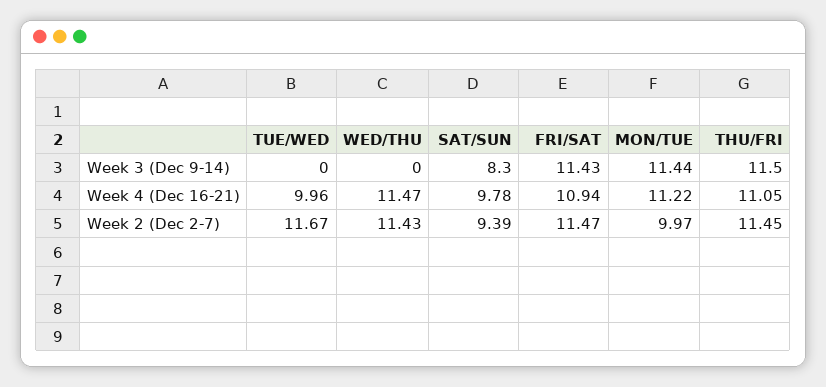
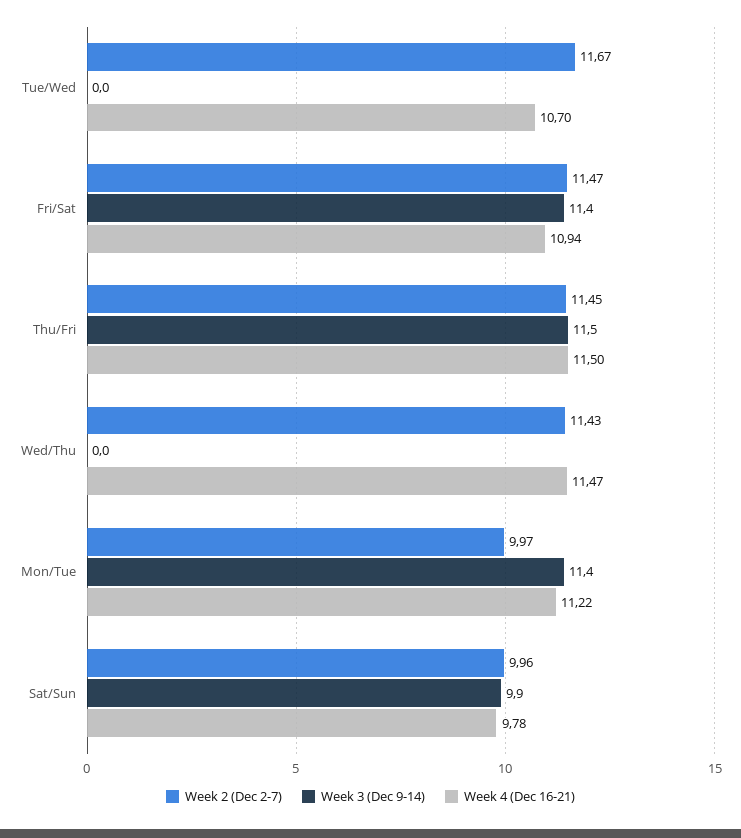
Week 3 (Dec 9-14), SAT/SUN: 8.3 -> 9.9
Week 4 (Dec 16-21), TUE/WED: 9.96 -> 10.7
Week 4 (Dec 16-21), THU/FRI: 11.05 -> 11.5
Week 2 (Dec 2-7), SAT/SUN: 9.39 -> 9.96

